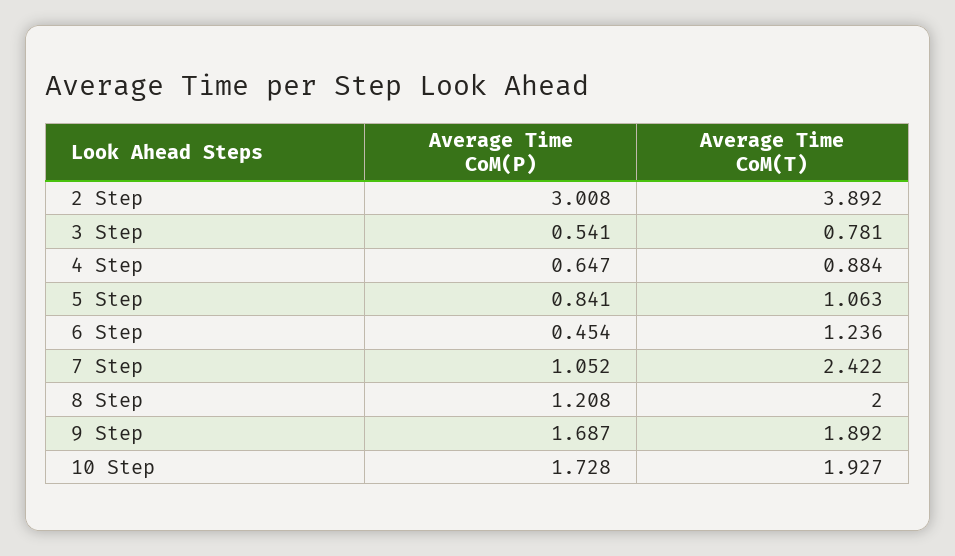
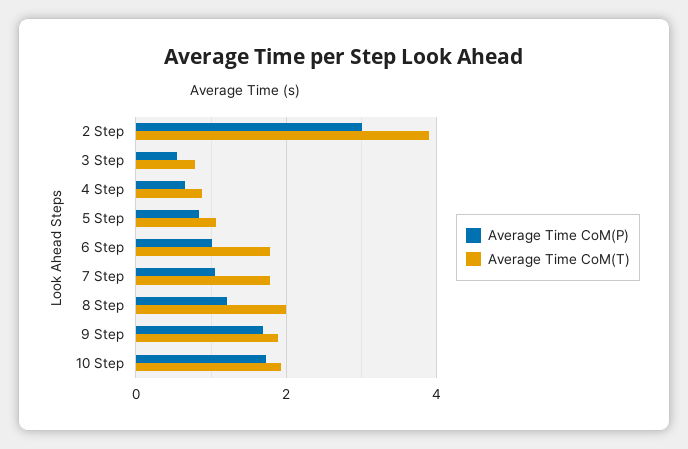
Average Time CoM(P), 6 Step: 0.454 -> 1
Average Time CoM(T), 6 Step: 1.236 -> 1.8
Average Time CoM(T), 7 Step: 2.422 -> 1.8

